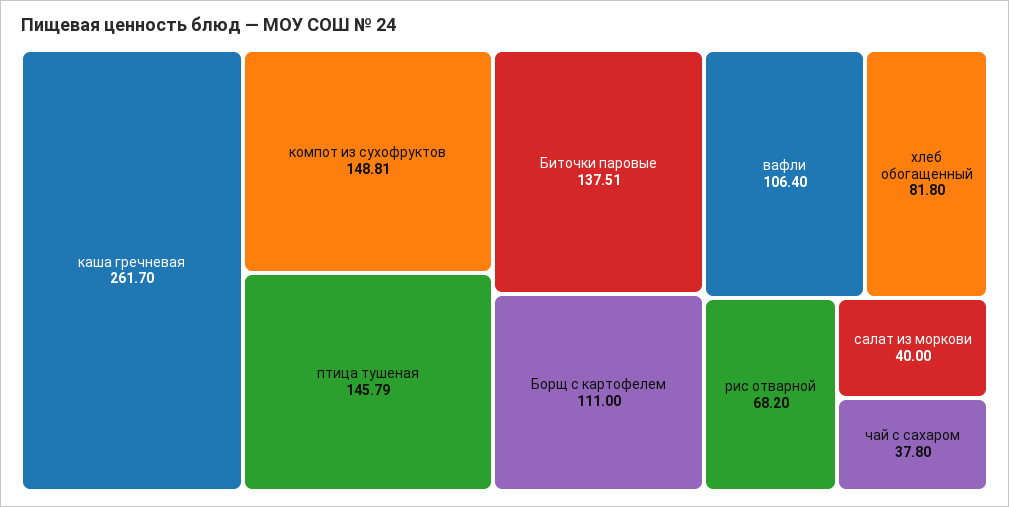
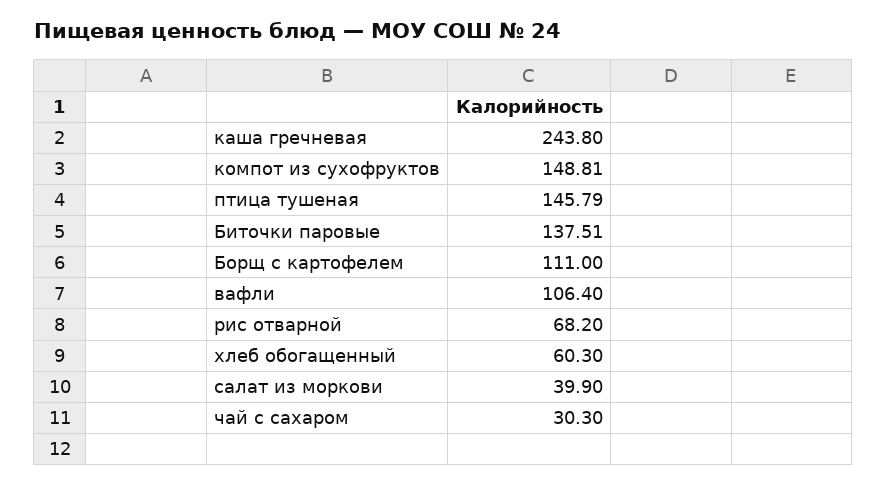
каша гречневая: 261.7 -> 243.8
хлеб обогащенный: 81.8 -> 60.3
салат из моркови: 40 -> 39.9
чай с сахаром: 37.8 -> 30.3

